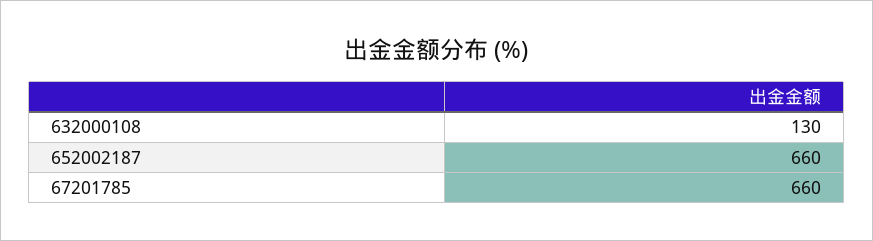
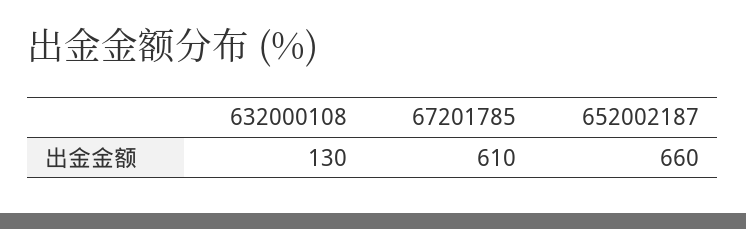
67201785: 660 -> 610

